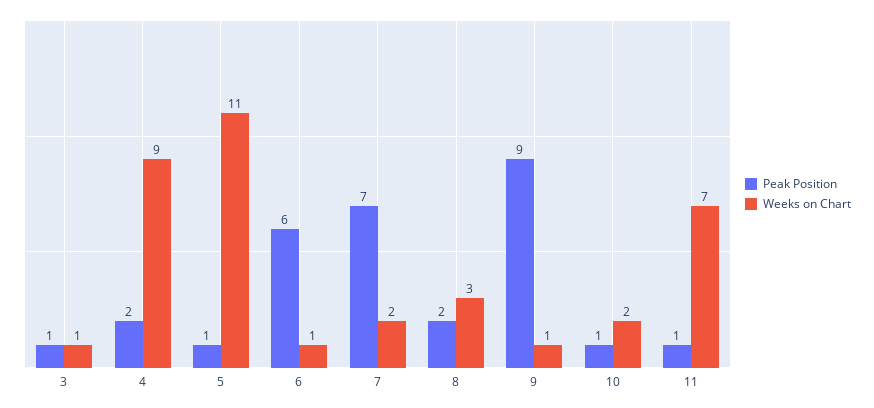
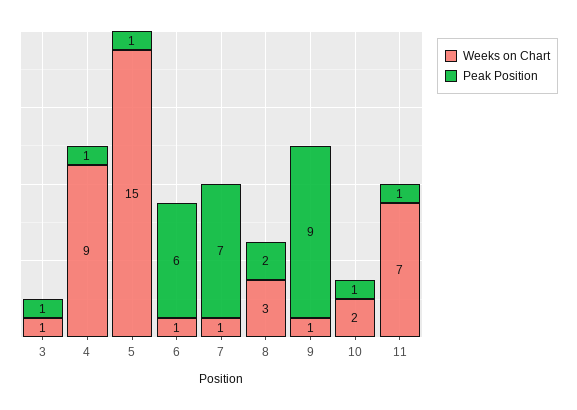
Peak Position, 4: 2 -> 1
Weeks on Chart, 5: 11 -> 15
Weeks on Chart, 7: 2 -> 1

